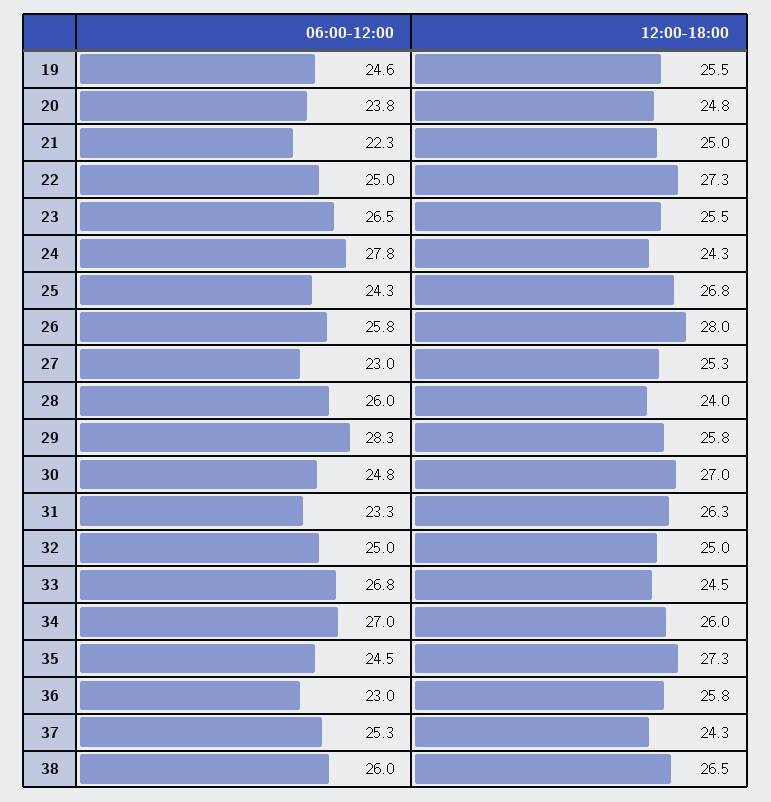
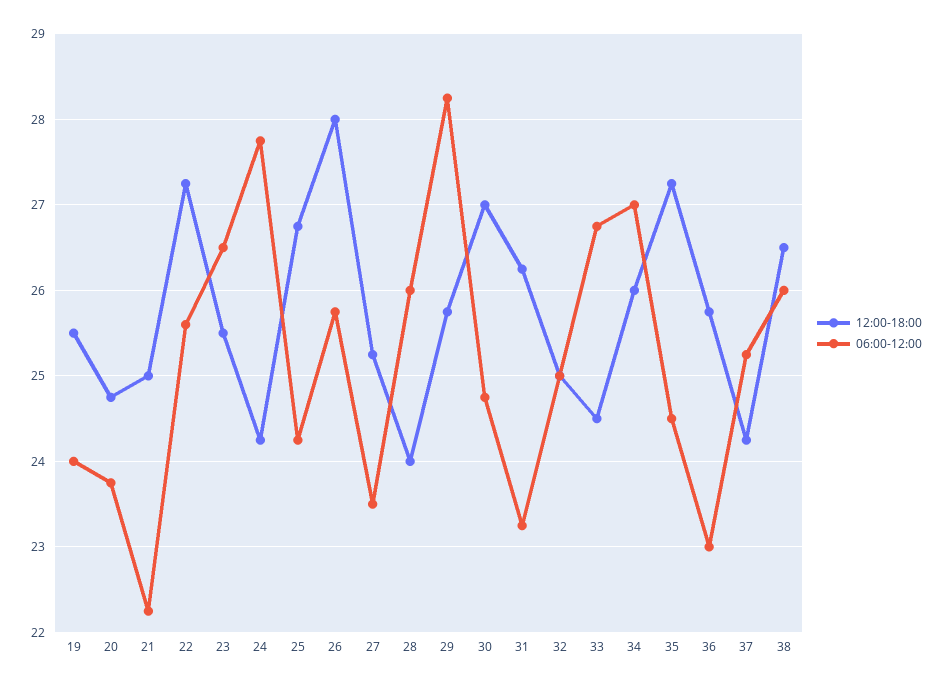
06:00-12:00, 19: 24.6 -> 24
06:00-12:00, 22: 25 -> 25.6
06:00-12:00, 27: 23 -> 23.5

